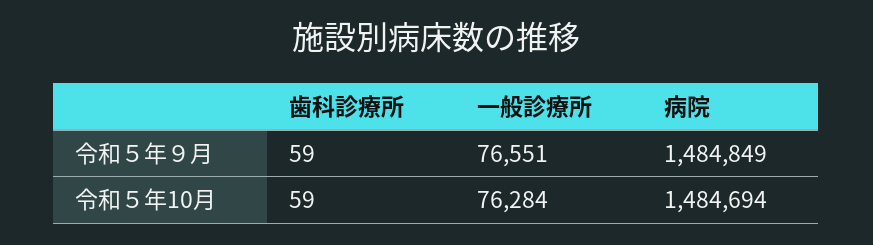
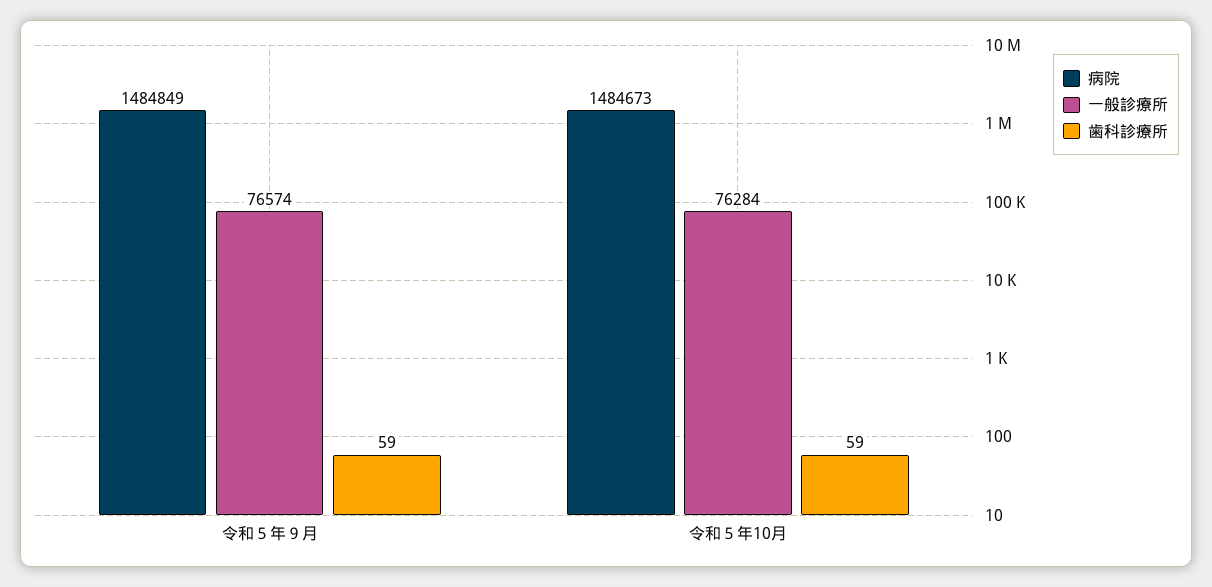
一般診療所, 令和５年９月: 76551 -> 76574
病院, 令和５年10月: 1484694 -> 1484673

